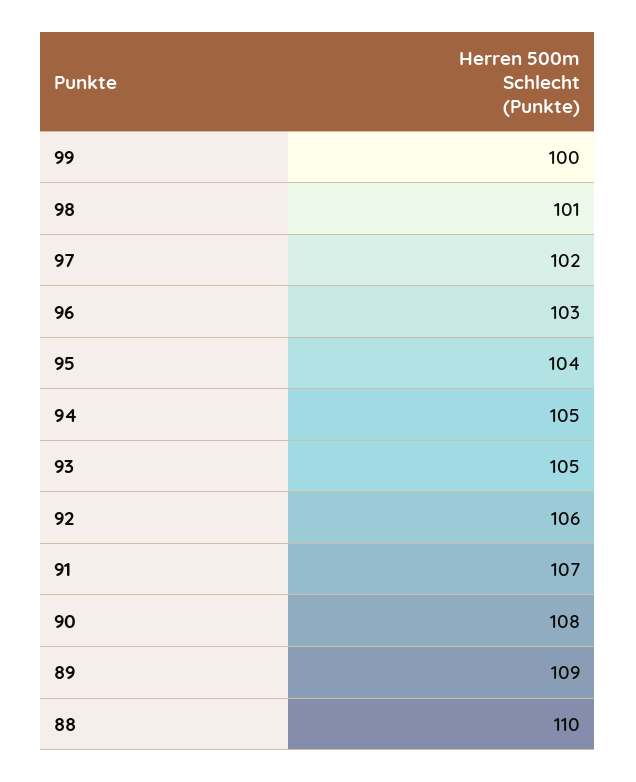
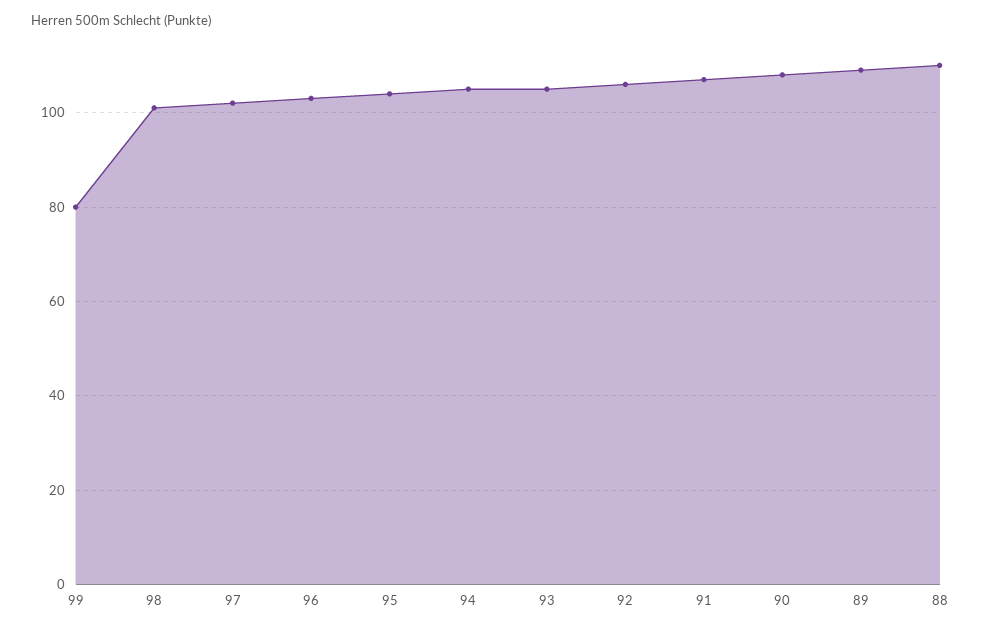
99: 100 -> 80

